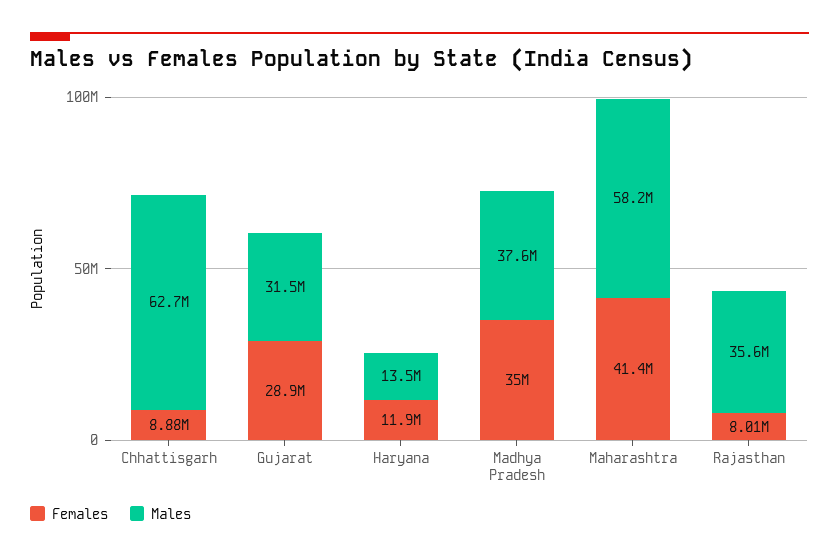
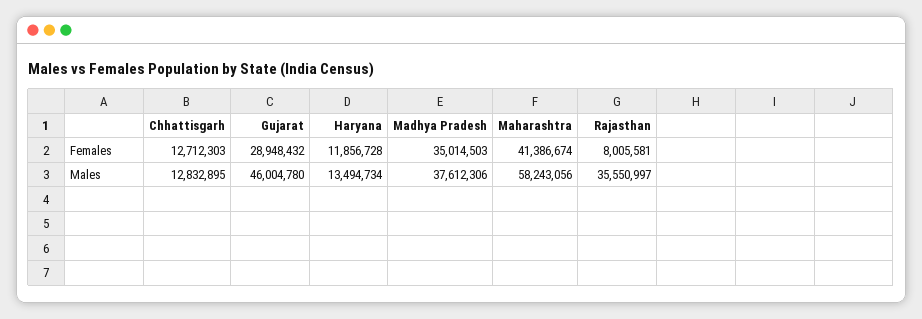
Females, Chhattisgarh: 8880000 -> 12712303
Males, Chhattisgarh: 62700000 -> 12832895
Males, Gujarat: 31500000 -> 46004780

